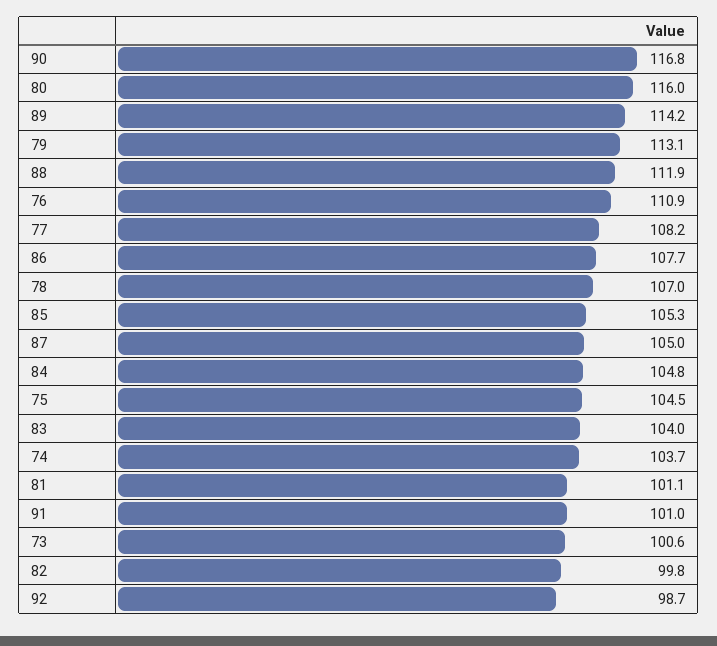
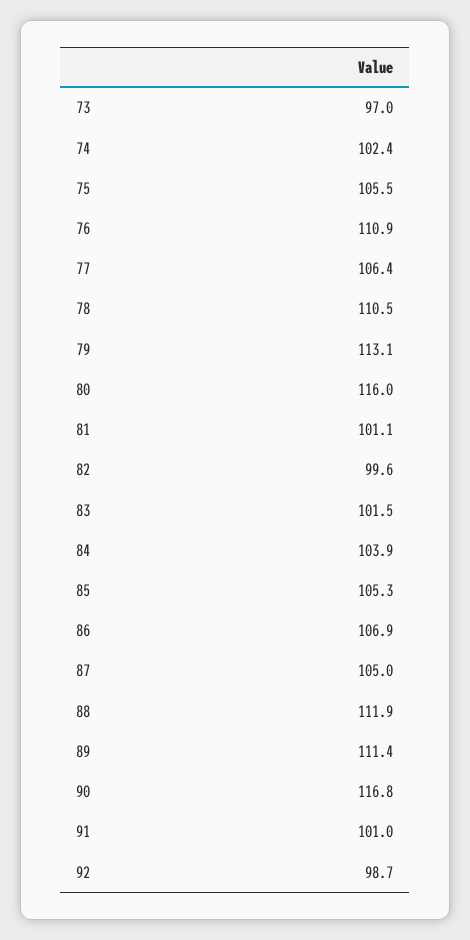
89: 114.2 -> 111.4
77: 108.2 -> 106.4
86: 107.7 -> 106.9
78: 107 -> 110.5
84: 104.8 -> 103.9
75: 104.5 -> 105.5
83: 104 -> 101.5
74: 103.7 -> 102.4
73: 100.6 -> 97
82: 99.8 -> 99.6

